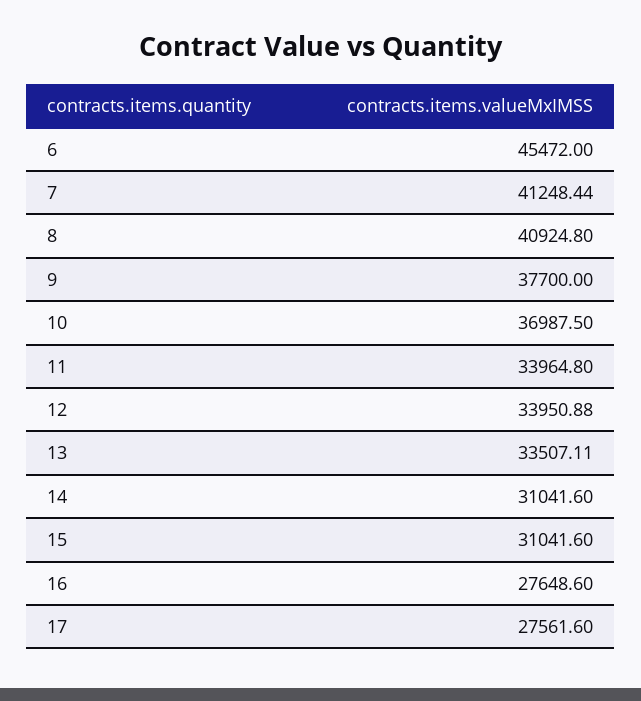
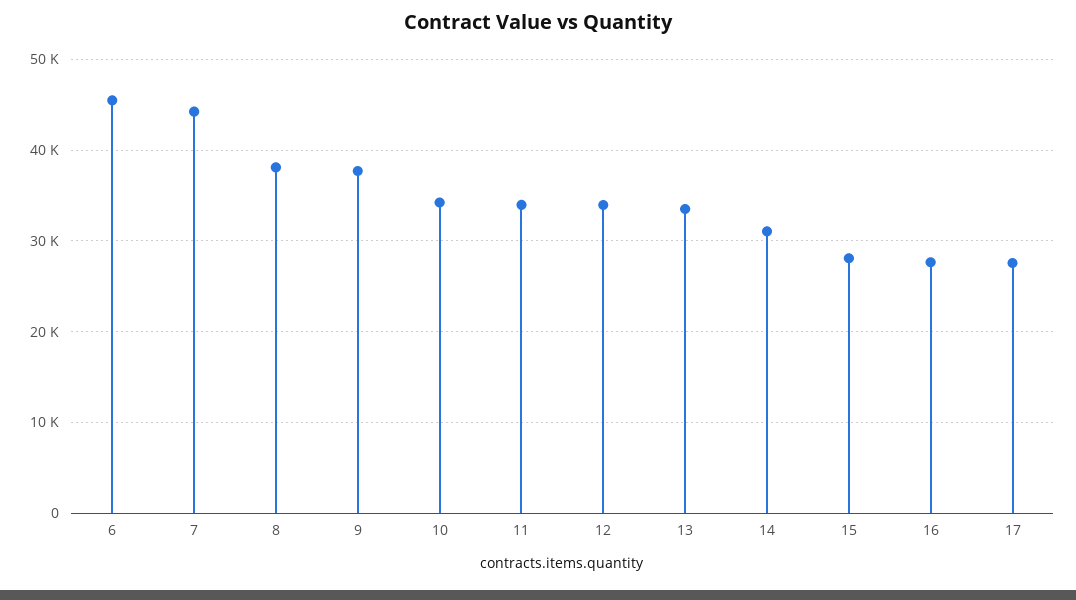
7: 41248.44 -> 44000
8: 40924.8 -> 38000
10: 36987.5 -> 34000
15: 31041.6 -> 28000

